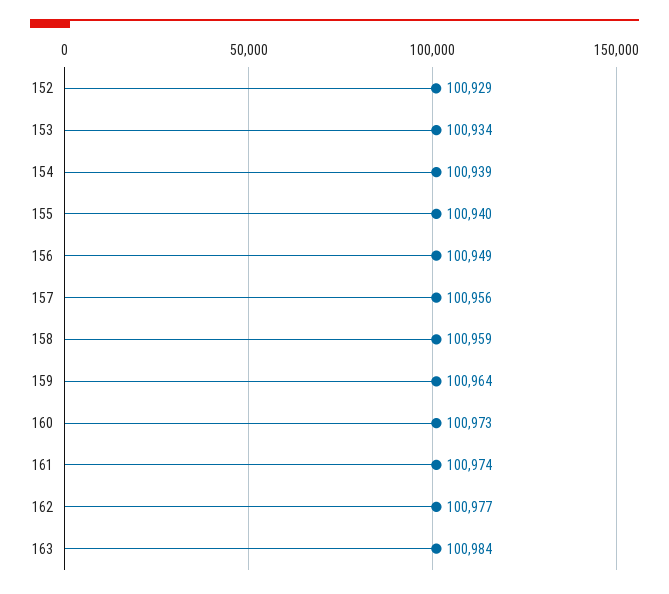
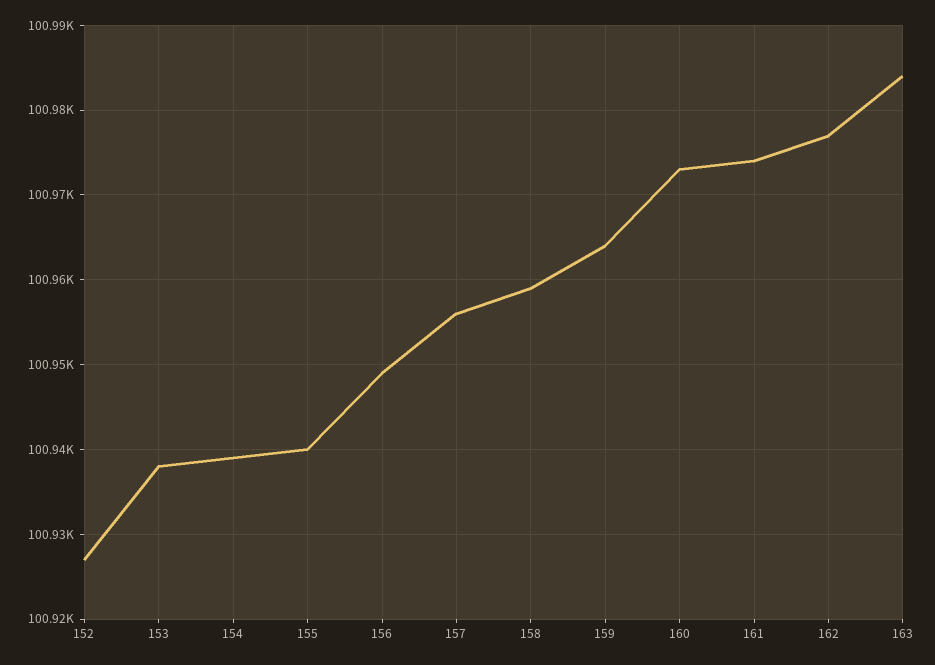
152: 100929 -> 100927
153: 100934 -> 100938

